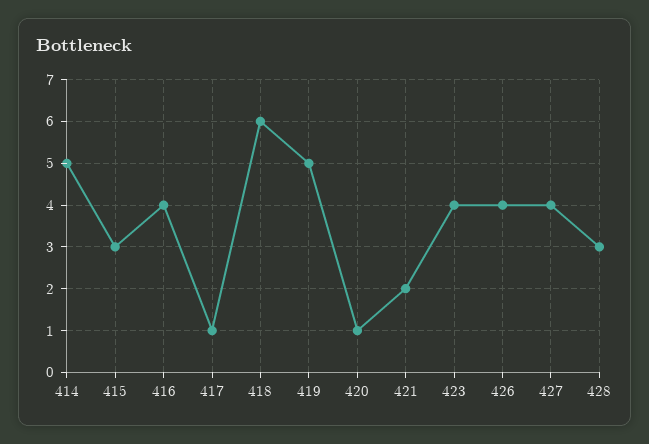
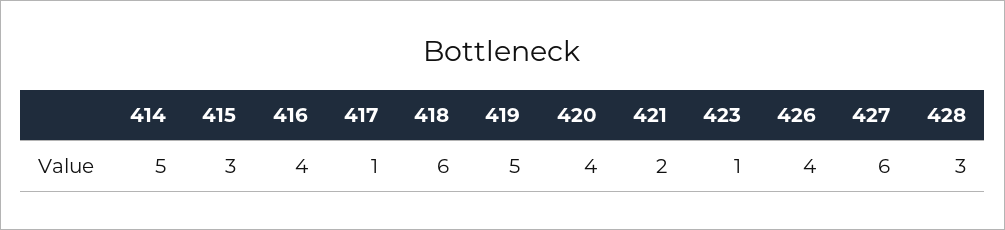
420: 1 -> 4
423: 4 -> 1
427: 4 -> 6

